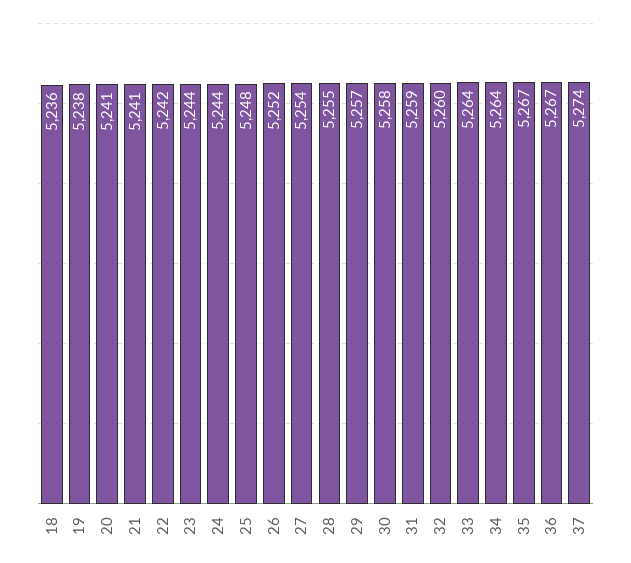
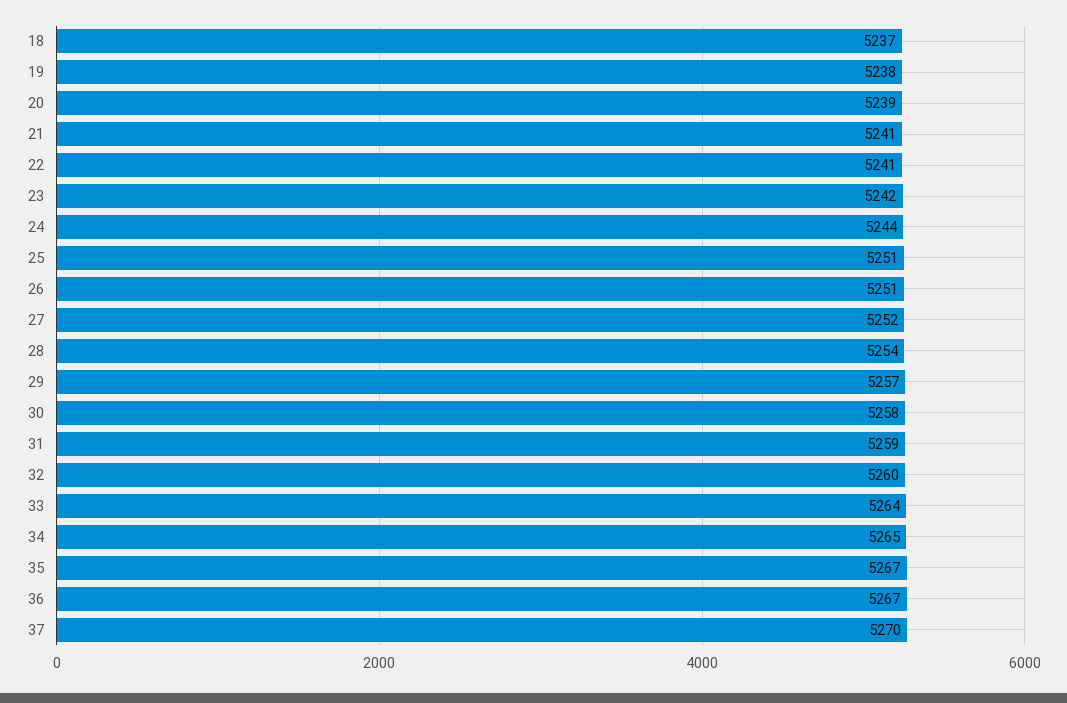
18: 5236 -> 5237
20: 5241 -> 5239
22: 5242 -> 5241
23: 5244 -> 5242
25: 5248 -> 5251
26: 5252 -> 5251
27: 5254 -> 5252
28: 5255 -> 5254
34: 5264 -> 5265
37: 5274 -> 5270

